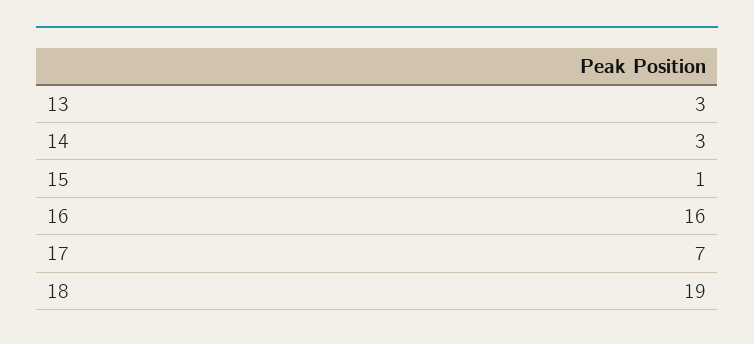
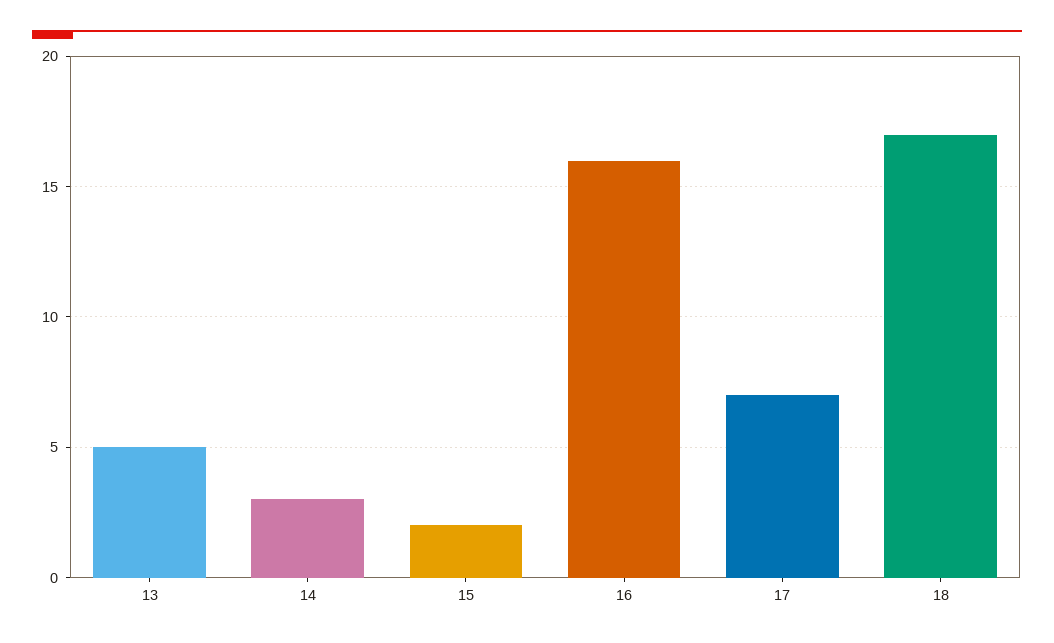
13: 3 -> 5
15: 1 -> 2
18: 19 -> 17

